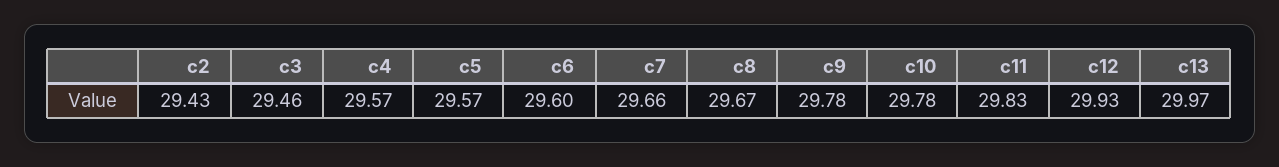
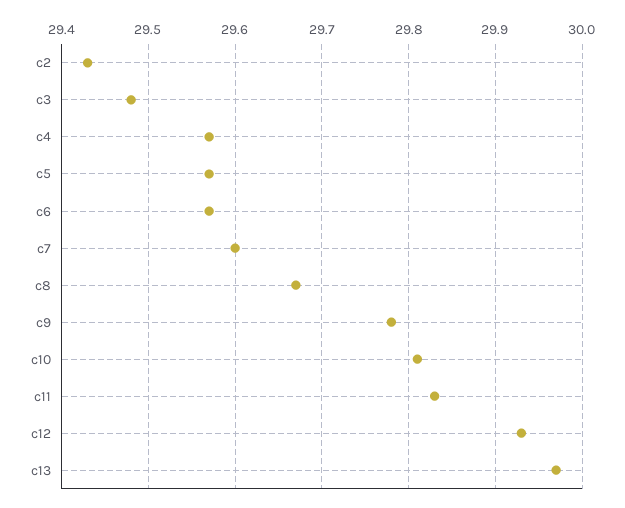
c3: 29.46 -> 29.48
c6: 29.6 -> 29.57
c7: 29.66 -> 29.6
c10: 29.78 -> 29.81

